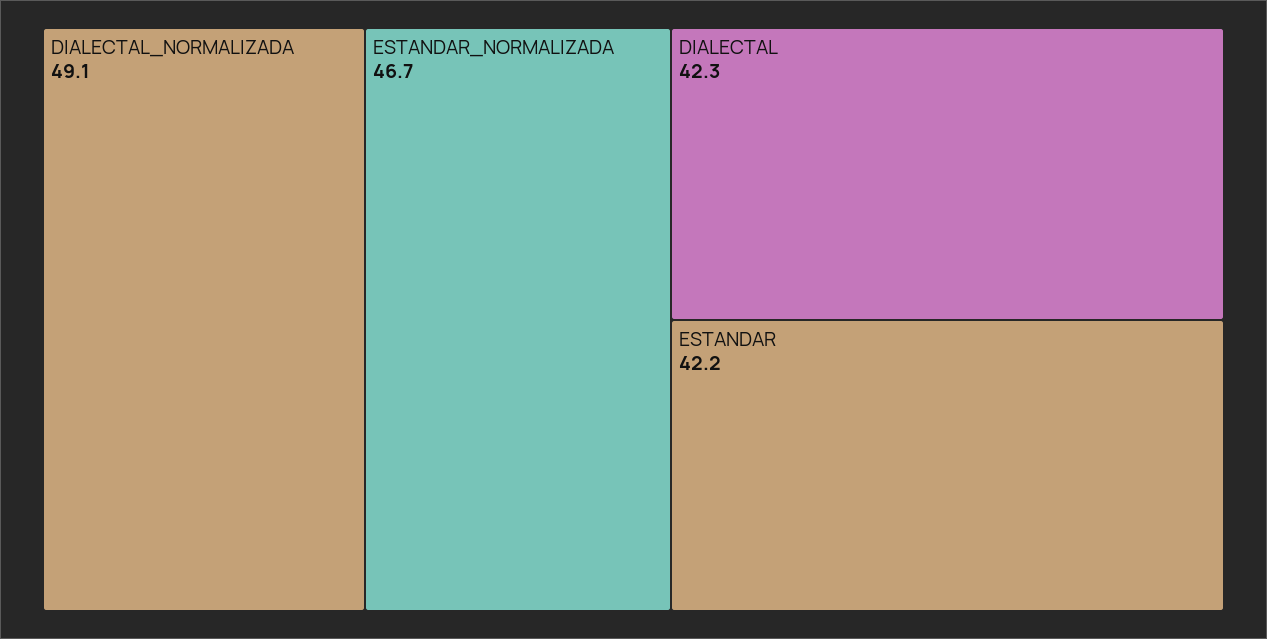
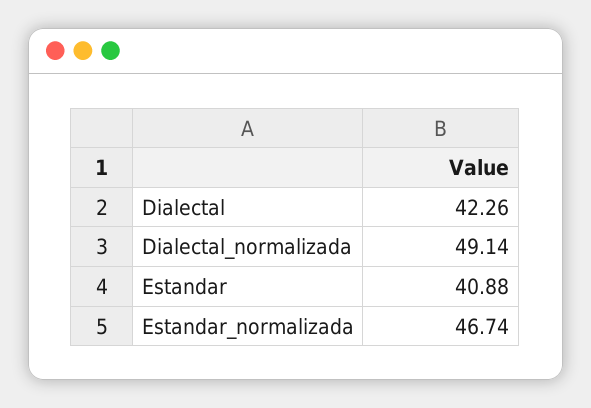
ESTANDAR: 42.2 -> 40.88

